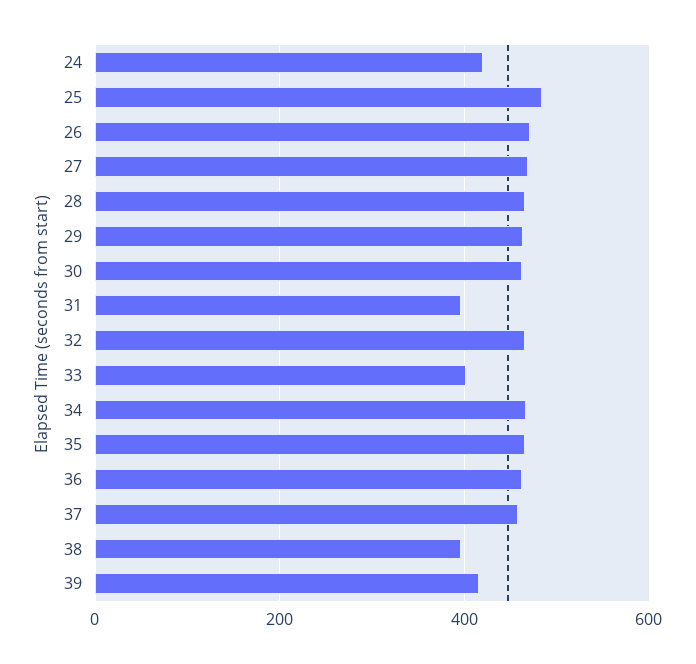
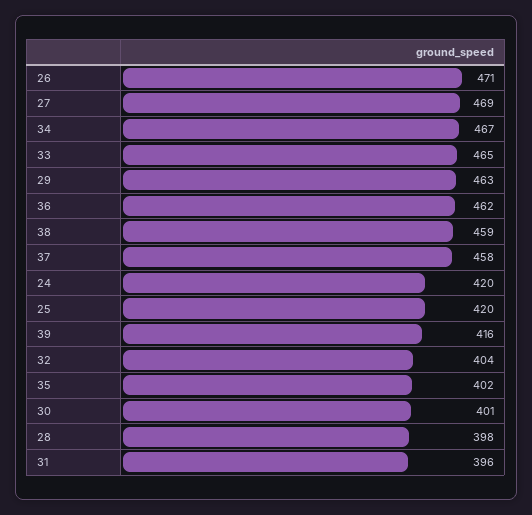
25: 480 -> 420
28: 460 -> 398
30: 460 -> 401
32: 460 -> 404
33: 400 -> 465
35: 460 -> 402
38: 400 -> 459

